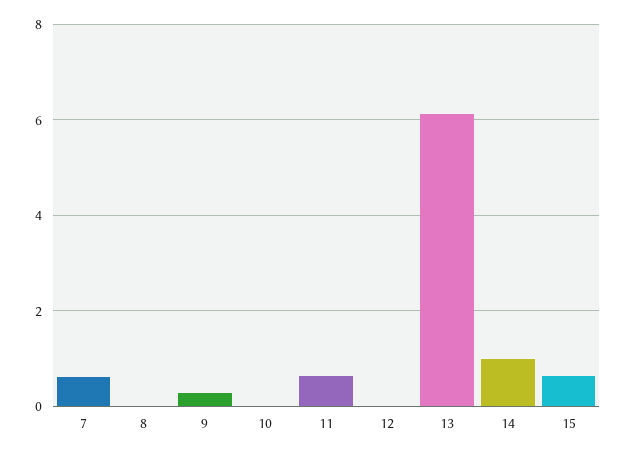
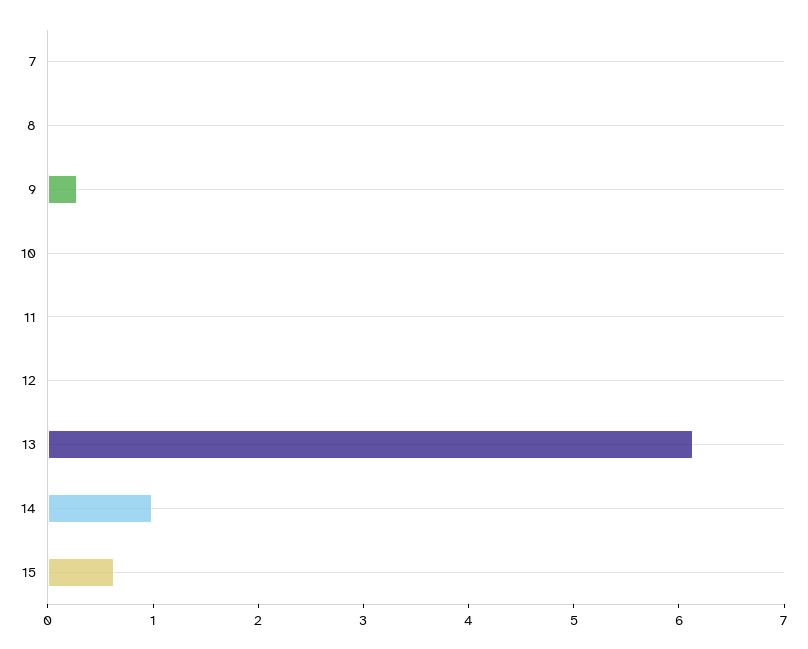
7: 0.6 -> 0
11: 0.6 -> 0

